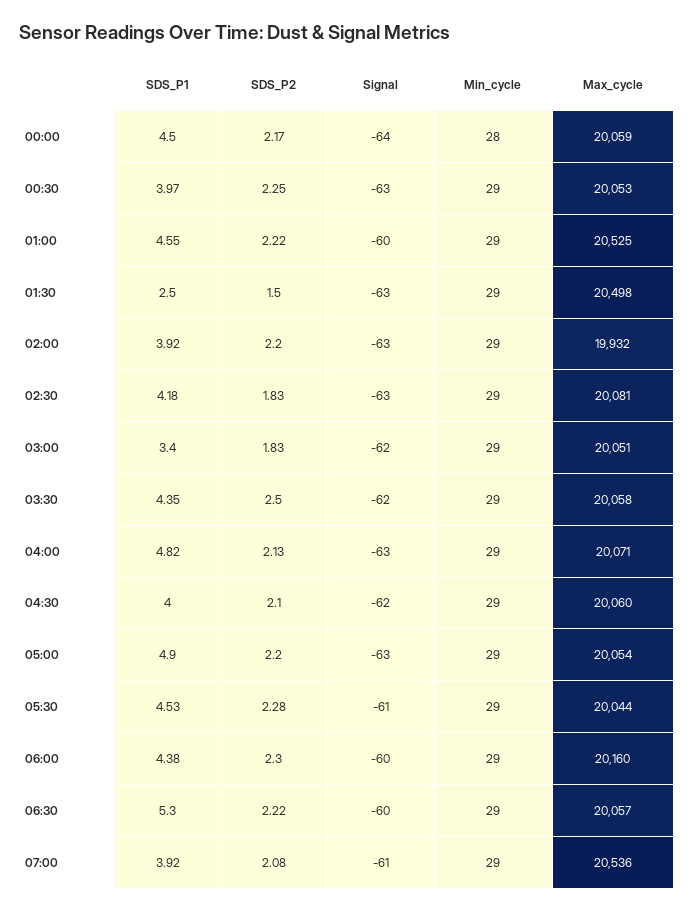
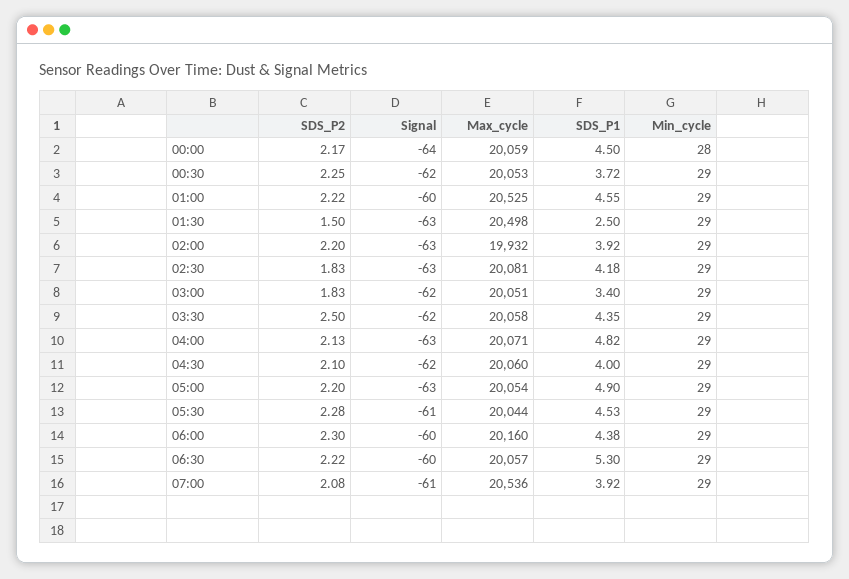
SDS_P1, 00:30: 3.97 -> 3.72
Signal, 00:30: -63 -> -62

